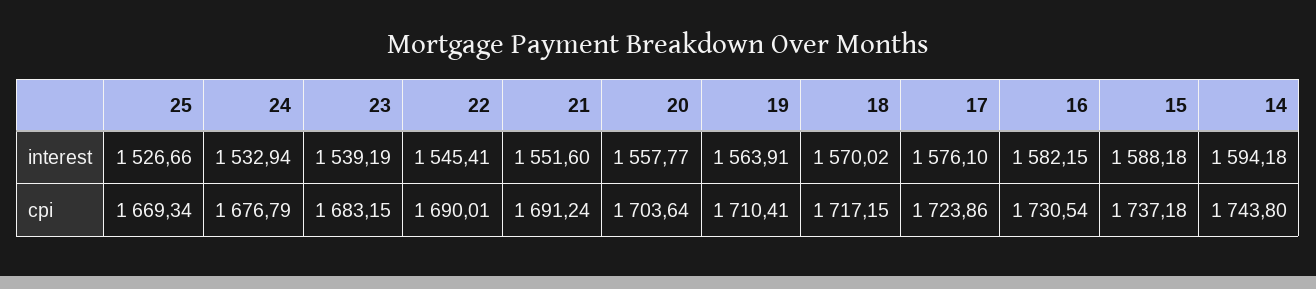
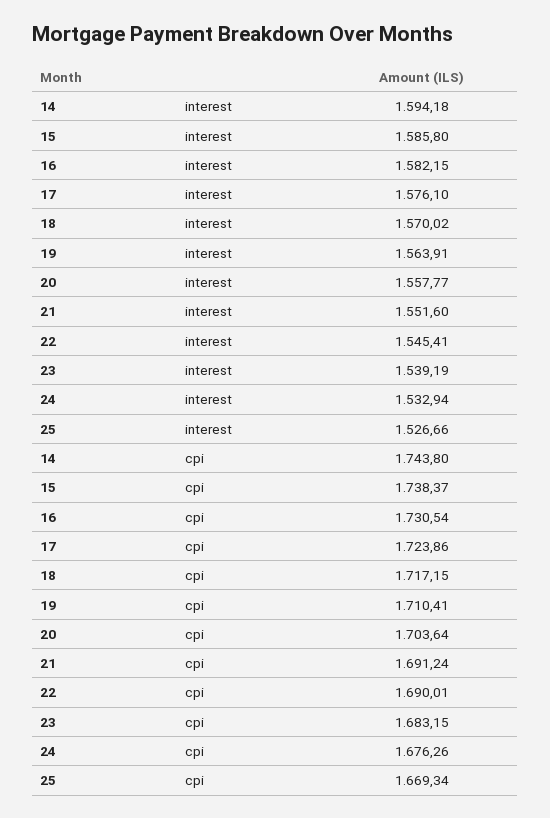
15, interest: 1588.18 -> 1585.8
24, cpi: 1676.79 -> 1676.26
15, cpi: 1737.18 -> 1738.37

